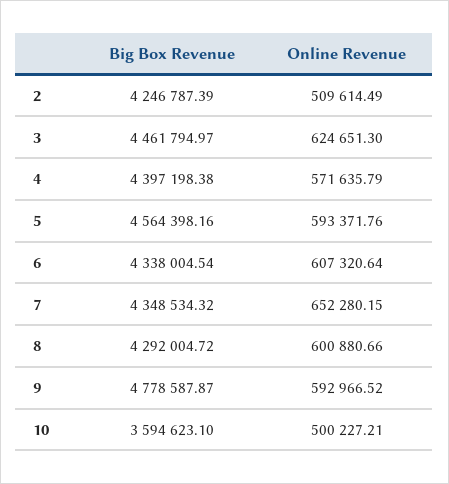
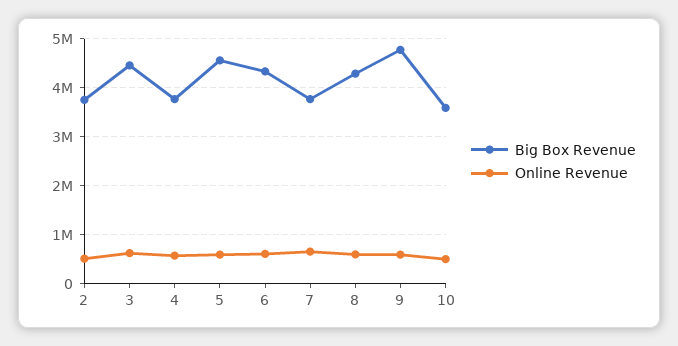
Big Box Revenue, 2: 4246787.39 -> 3800000
Big Box Revenue, 4: 4397198.38 -> 3800000
Big Box Revenue, 7: 4348534.32 -> 3800000

